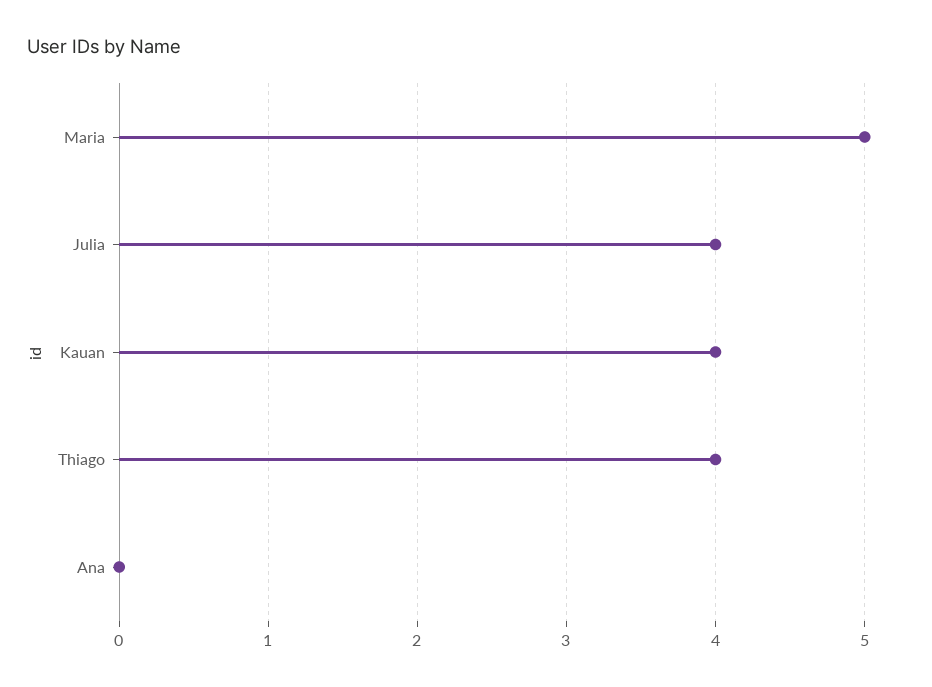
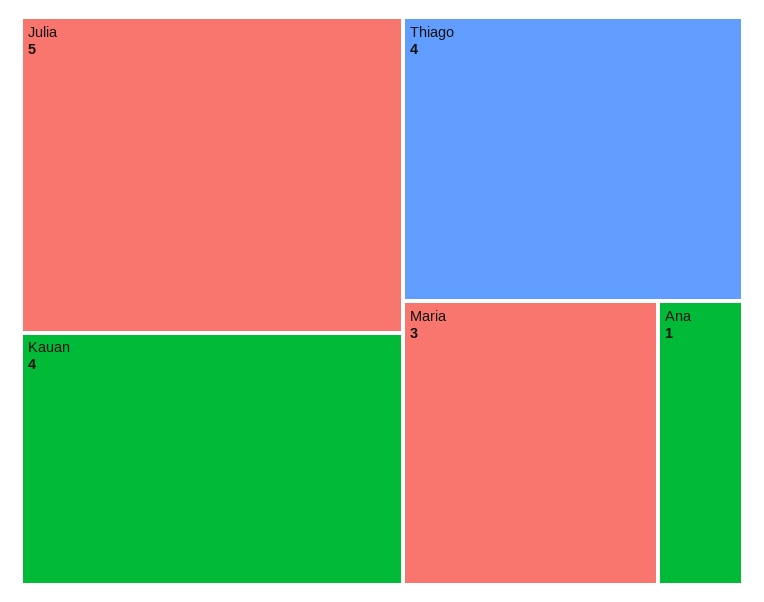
Maria: 5 -> 3
Julia: 4 -> 5
Ana: 0 -> 1

